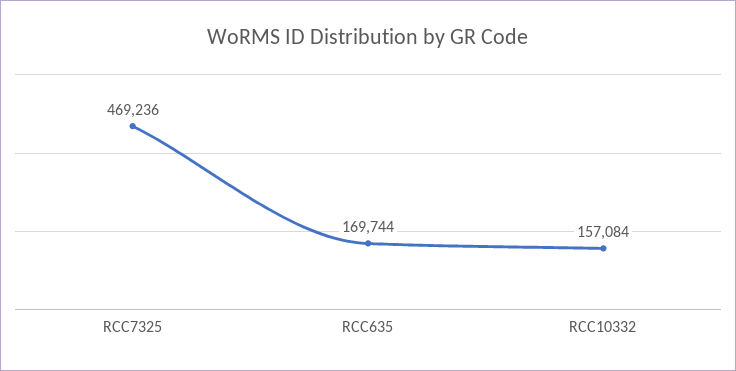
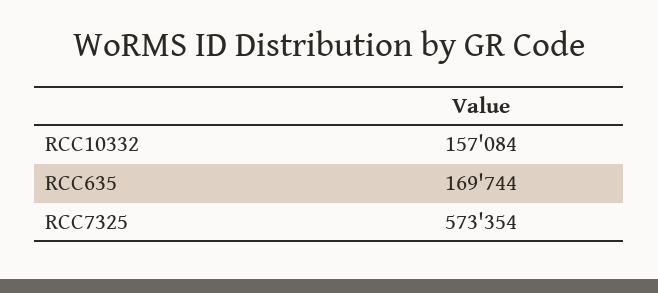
RCC7325: 469236 -> 573354

